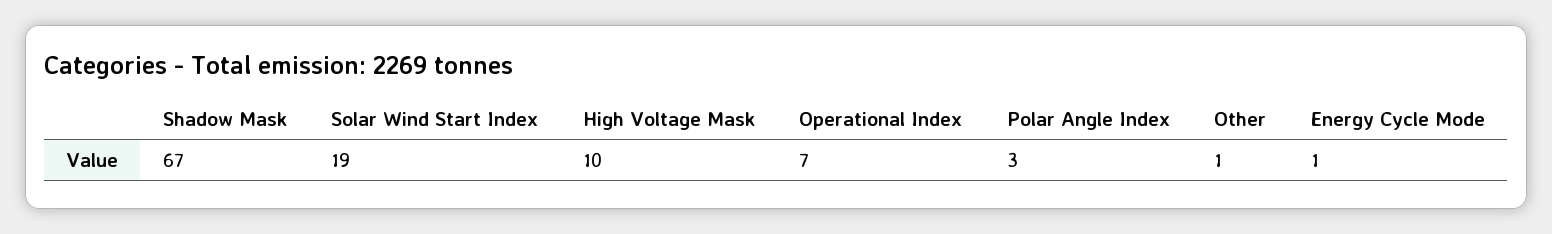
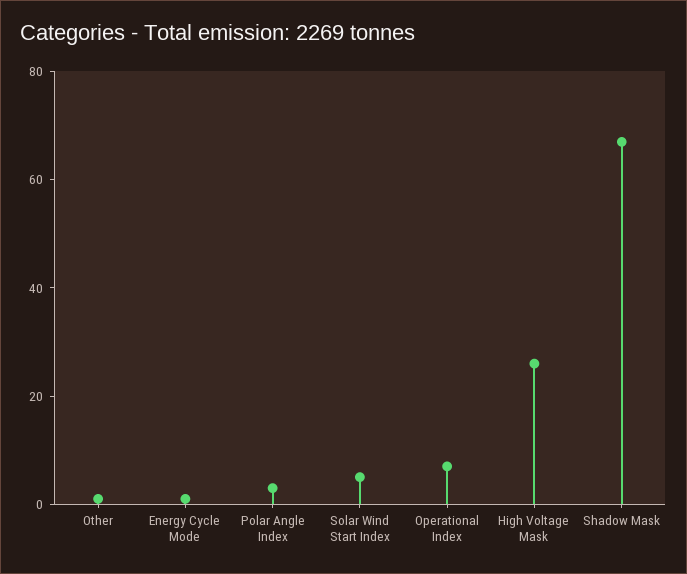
Solar Wind Start Index: 19 -> 5
High Voltage Mask: 10 -> 25

